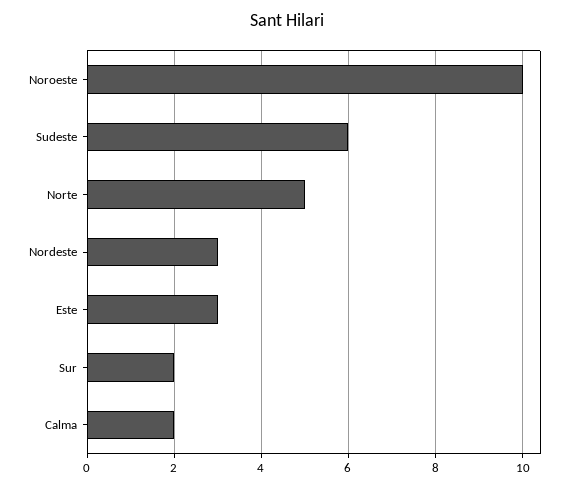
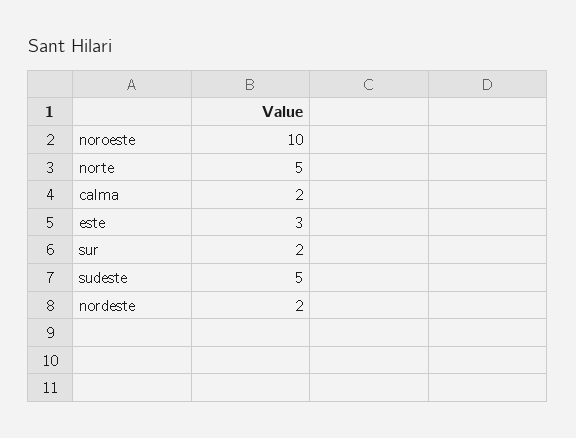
Sudeste: 6 -> 5
Nordeste: 3 -> 2

